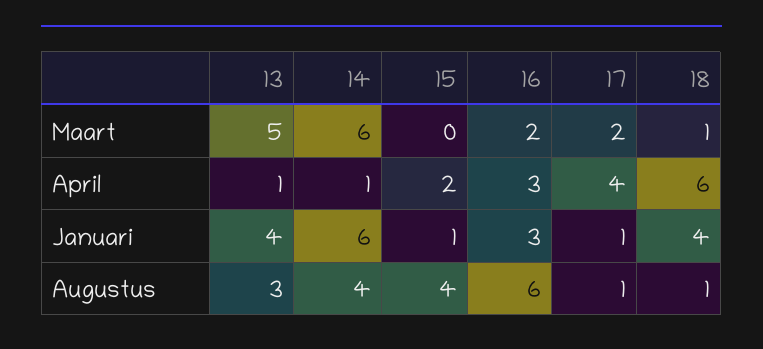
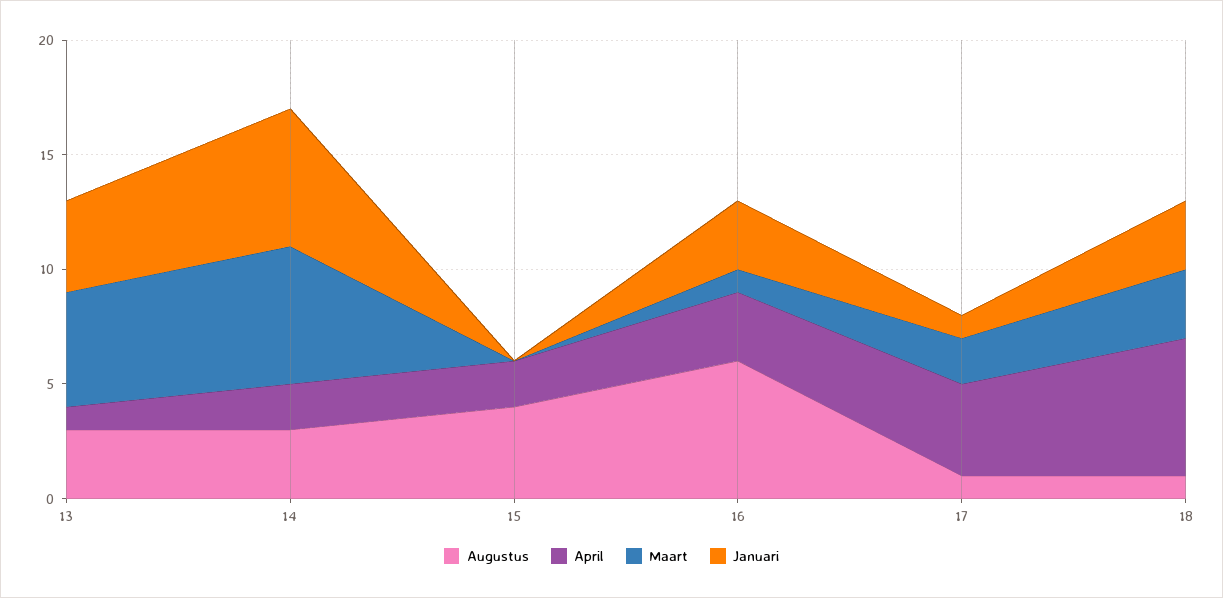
Maart, 16: 2 -> 1
Maart, 18: 1 -> 3
April, 14: 1 -> 2
Januari, 15: 1 -> 0
Januari, 18: 4 -> 3
Augustus, 14: 4 -> 3

